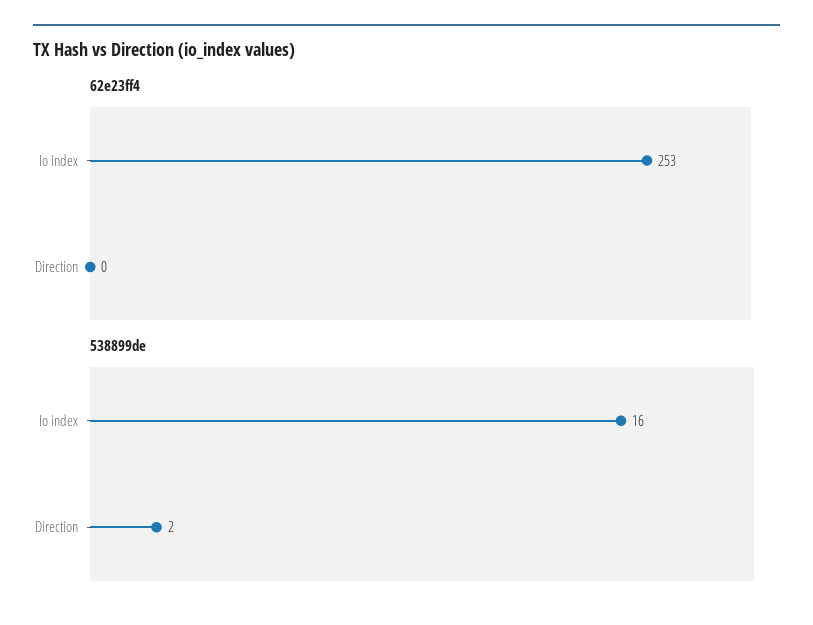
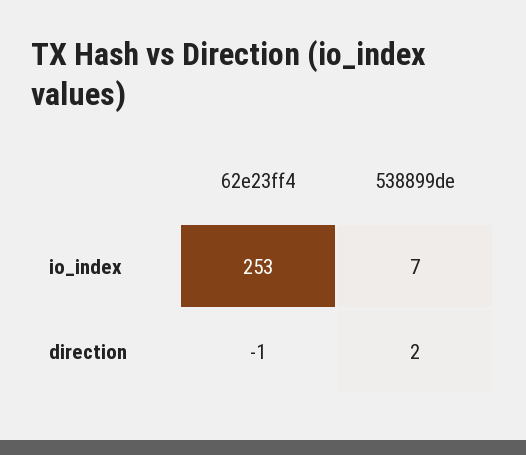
62e23ff4, Direction: 0 -> -1
538899de, Io index: 16 -> 7

